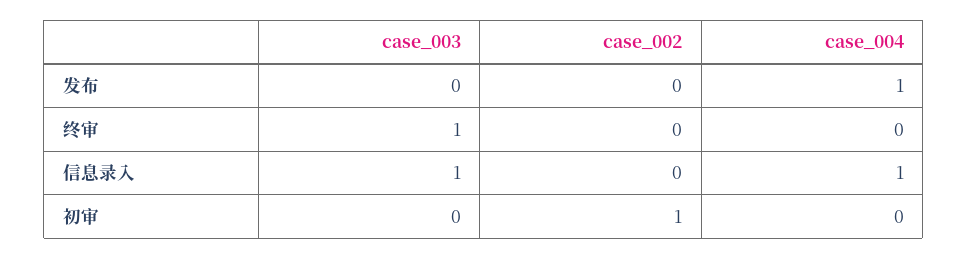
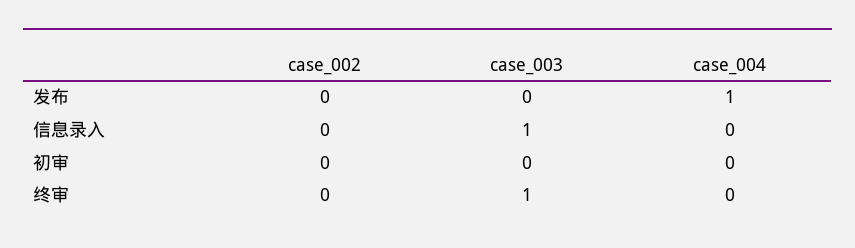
case_004, 信息录入: 1 -> 0
case_002, 初审: 1 -> 0

